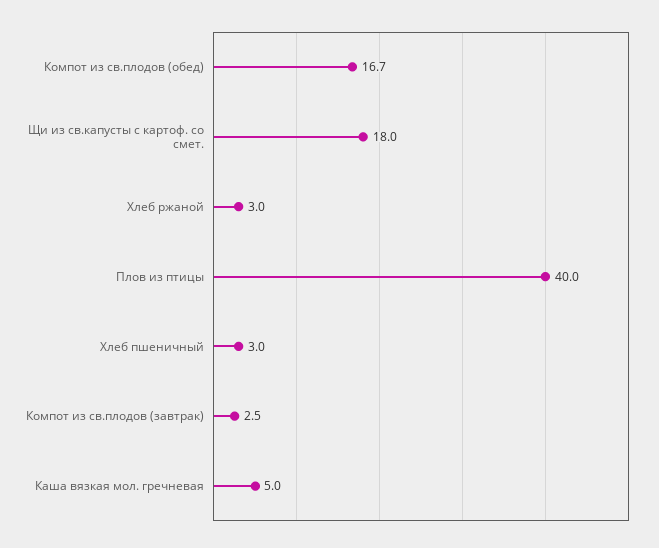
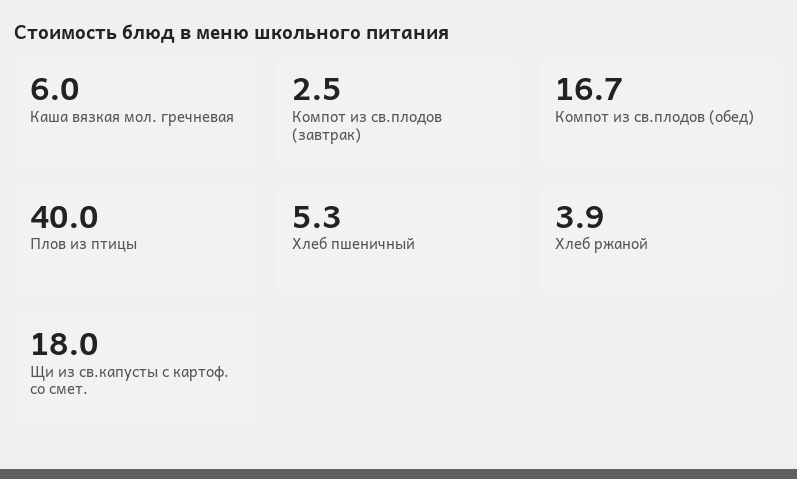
Хлеб ржаной: 3 -> 3.9
Хлеб пшеничный: 3 -> 5.3
Каша вязкая мол. гречневая: 5 -> 6

